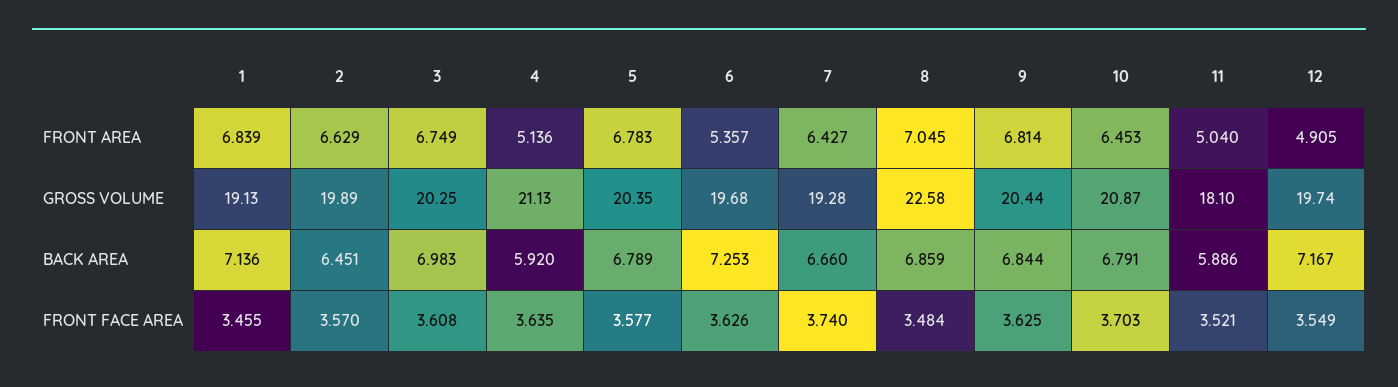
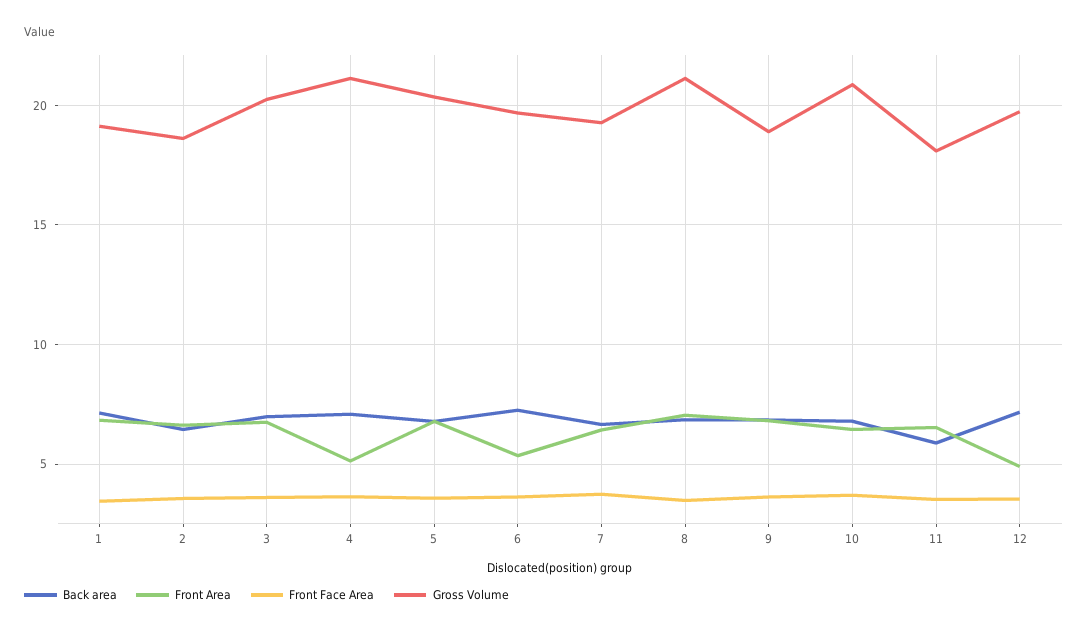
FRONT AREA, 11: 5.04 -> 6.5
GROSS VOLUME, 2: 19.89 -> 18.5
GROSS VOLUME, 8: 22.58 -> 21
GROSS VOLUME, 9: 20.44 -> 19
BACK AREA, 4: 5.92 -> 7

